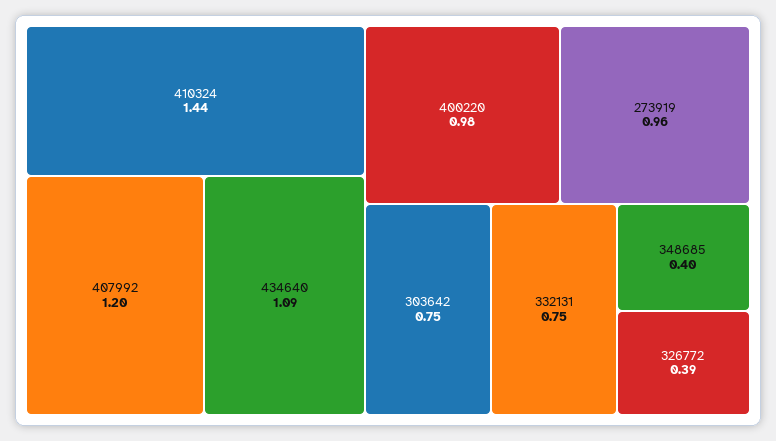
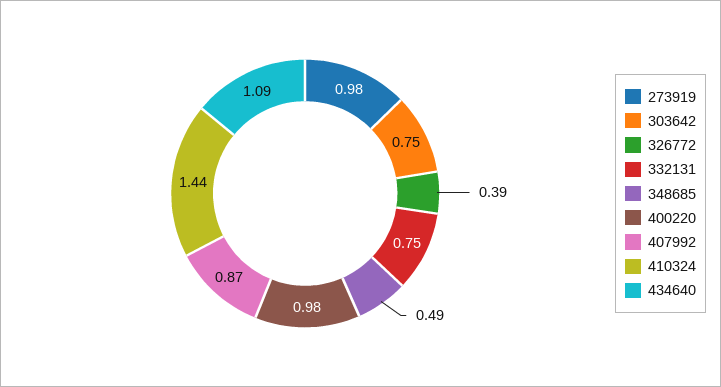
407992: 1.2 -> 0.87
273919: 0.96 -> 0.98
348685: 0.4 -> 0.49

